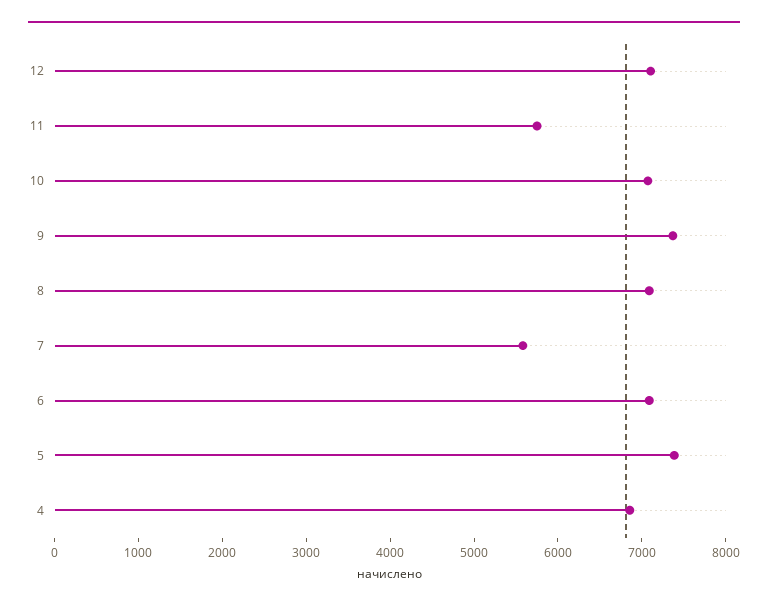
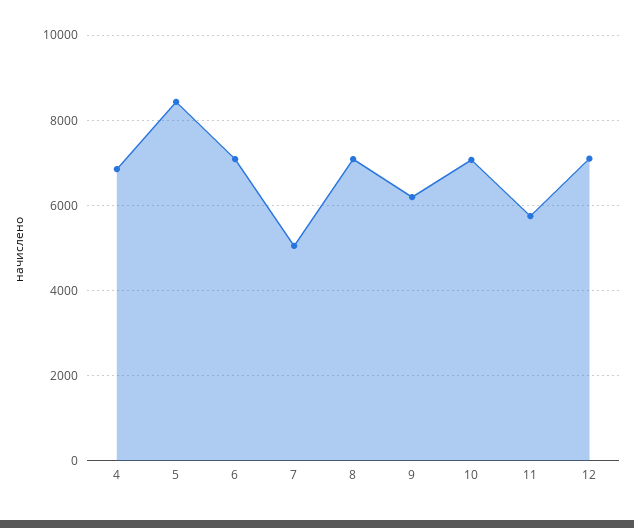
9: 7400 -> 6200
7: 5600 -> 5000
5: 7400 -> 8400

